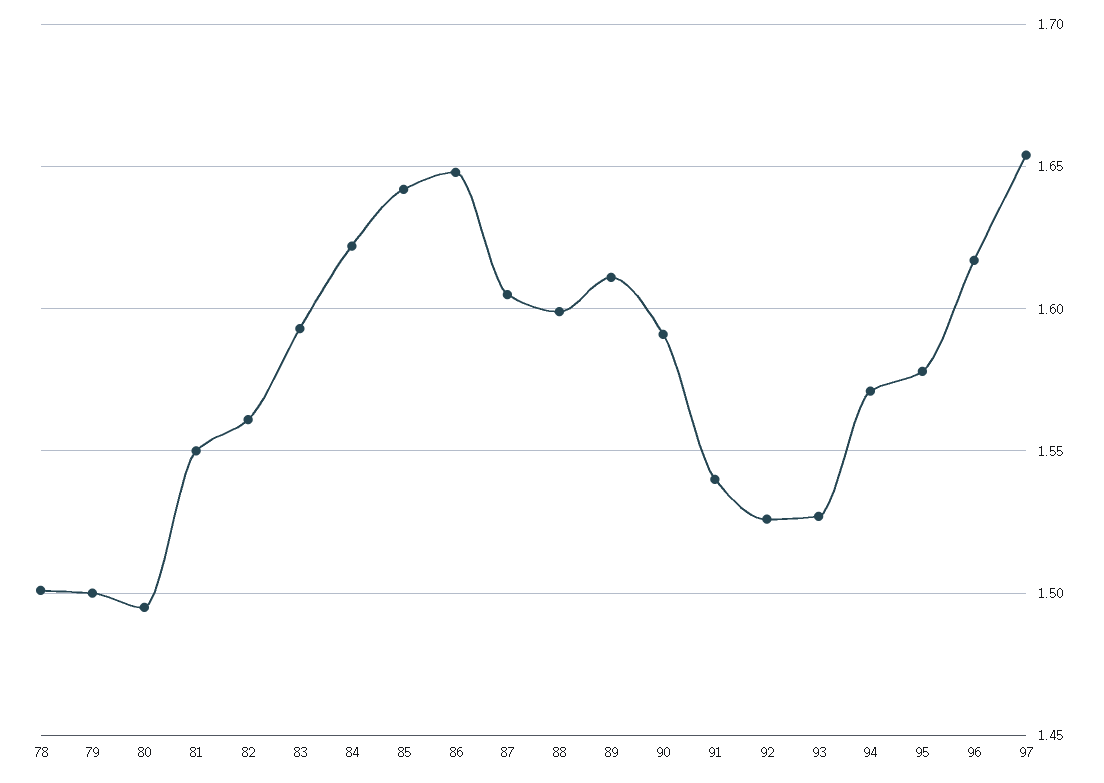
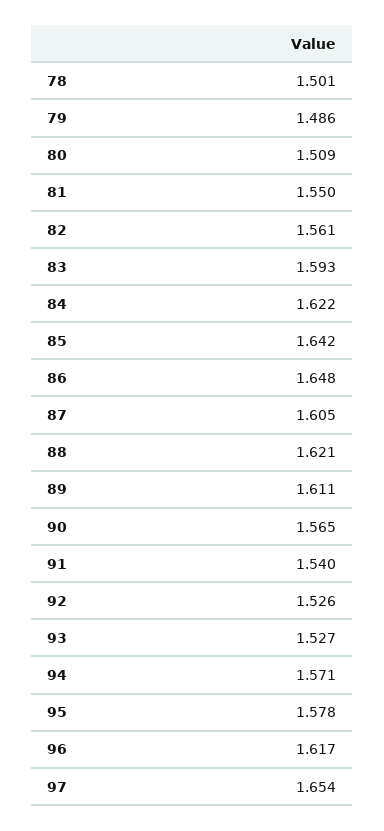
79: 1.5 -> 1.486
80: 1.495 -> 1.509
88: 1.6 -> 1.621
90: 1.59 -> 1.565

